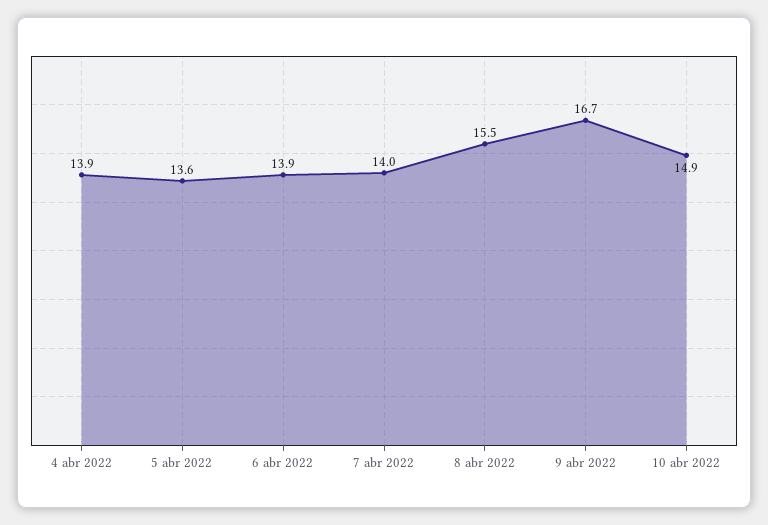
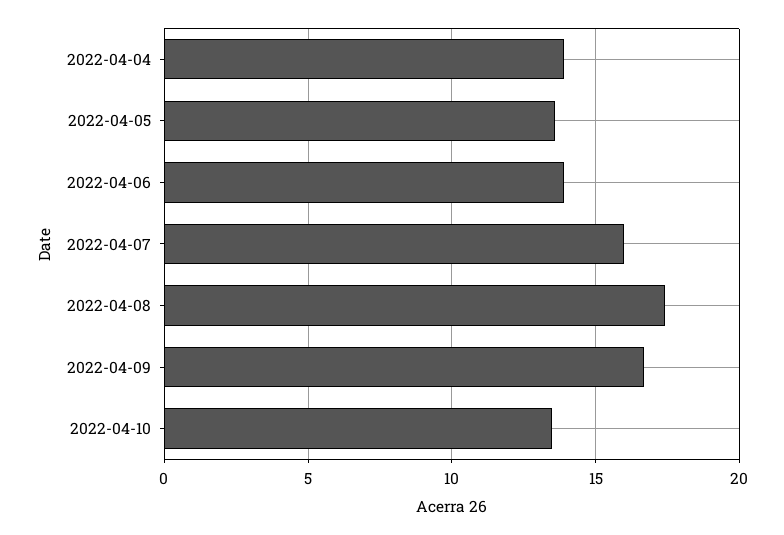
7 abr 2022: 14 -> 16
8 abr 2022: 15.5 -> 17.5
10 abr 2022: 14.9 -> 13.5

